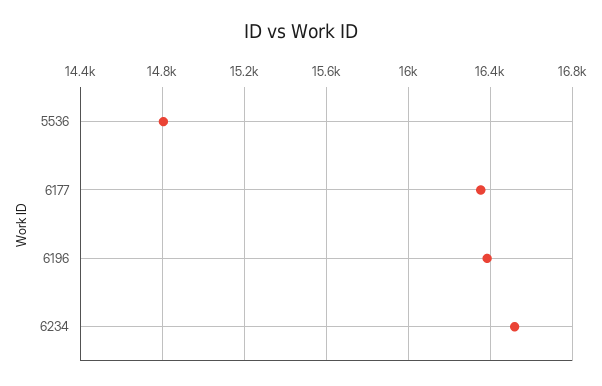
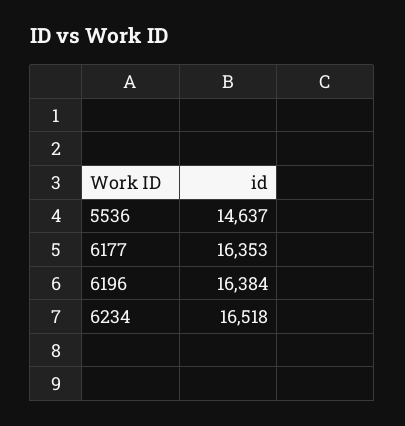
5536: 14800 -> 14637

